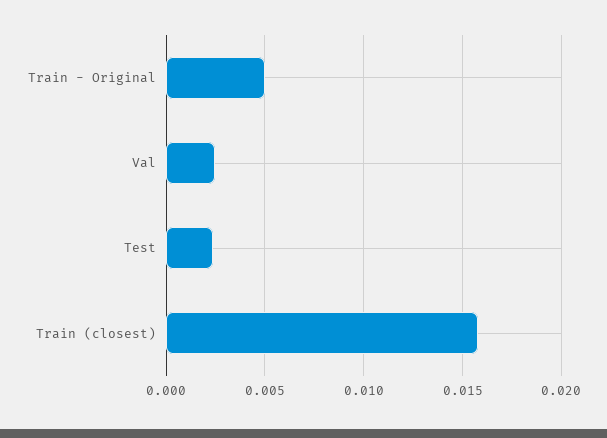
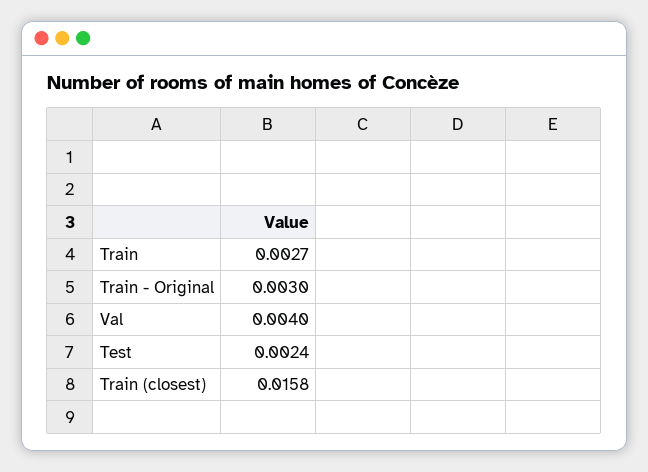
Train - Original: 0.005 -> 0.003
Val: 0.0025 -> 0.004
Train: none -> 0.0027

